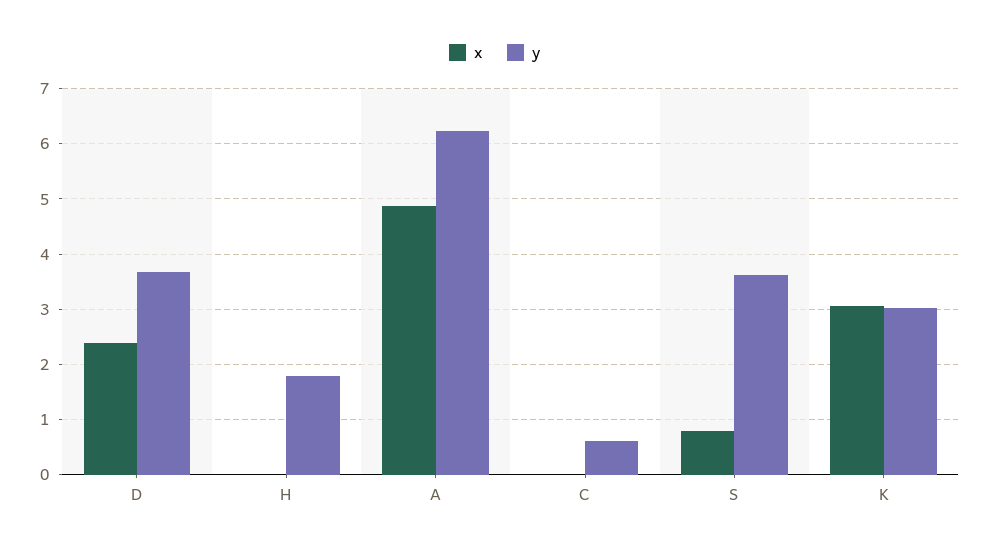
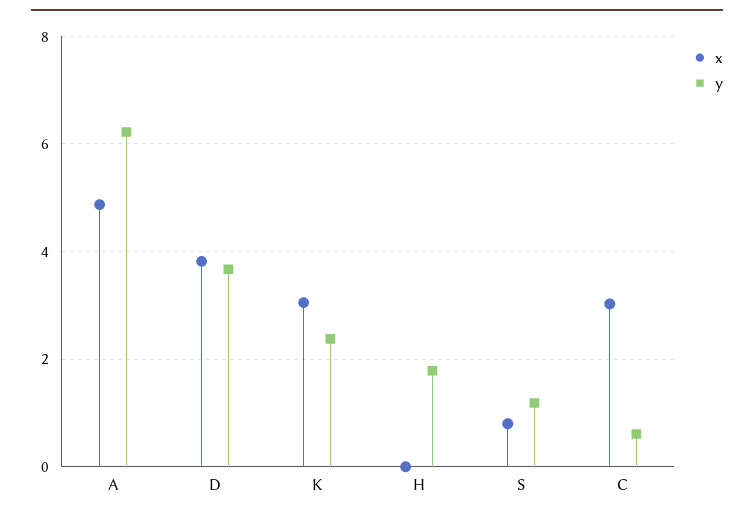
x, D: 2.4 -> 3.8
x, C: 0 -> 3
y, S: 3.6 -> 1.2
y, K: 3 -> 2.4

